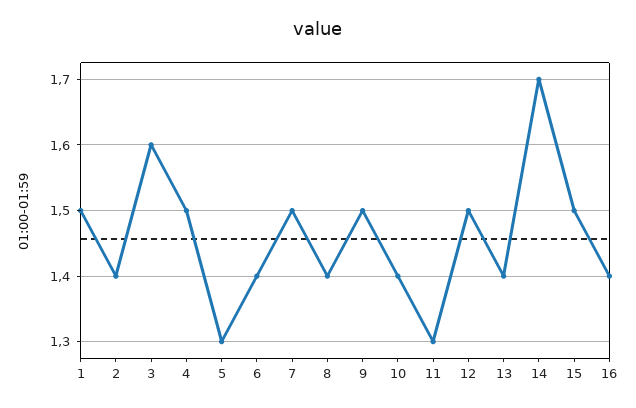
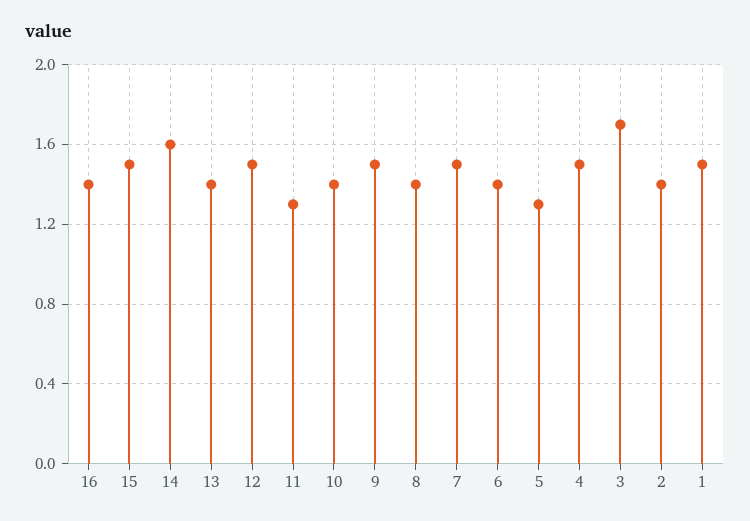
3: 1.6 -> 1.7
14: 1.7 -> 1.6

